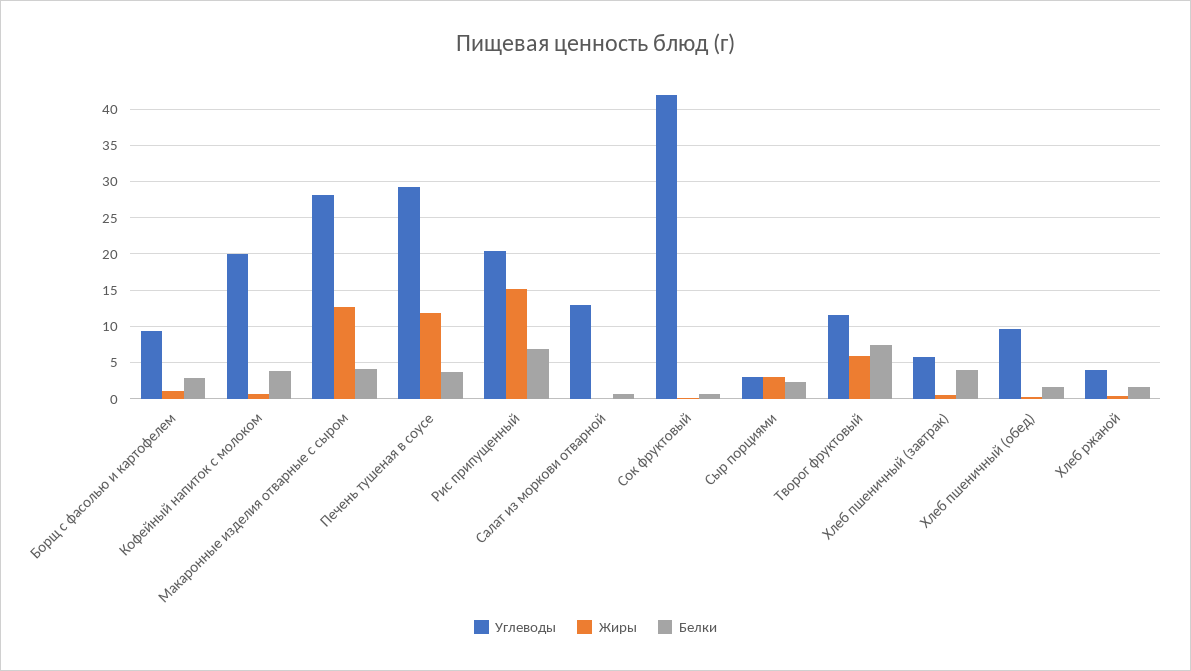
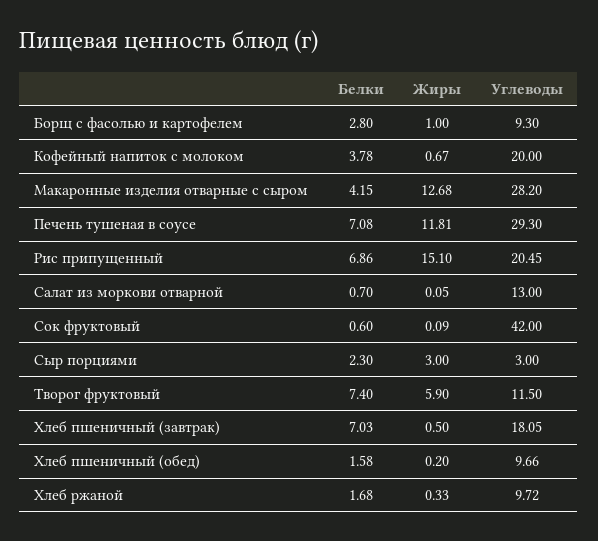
Белки, Печень тушеная в соусе: 4 -> 7.08
Углеводы, Хлеб пшеничный (завтрак): 6 -> 18.05
Белки, Хлеб пшеничный (завтрак): 4 -> 7.03
Углеводы, Хлеб ржаной: 4 -> 9.72

